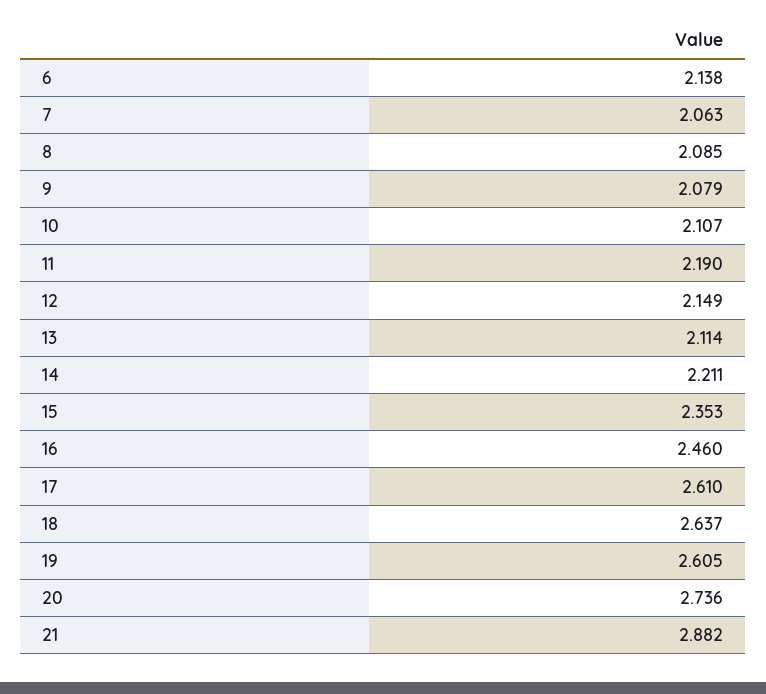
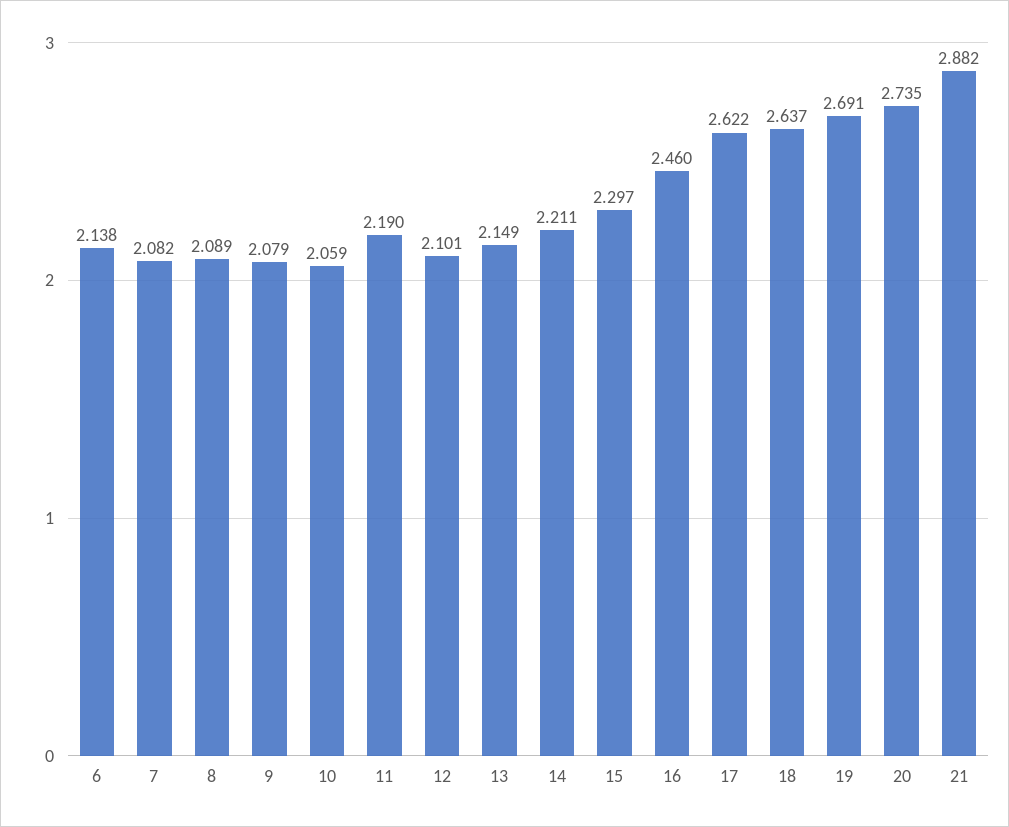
7: 2.063 -> 2.082
8: 2.085 -> 2.089
10: 2.107 -> 2.059
12: 2.149 -> 2.101
13: 2.114 -> 2.149
15: 2.353 -> 2.297
17: 2.61 -> 2.622
19: 2.605 -> 2.691
20: 2.736 -> 2.735

